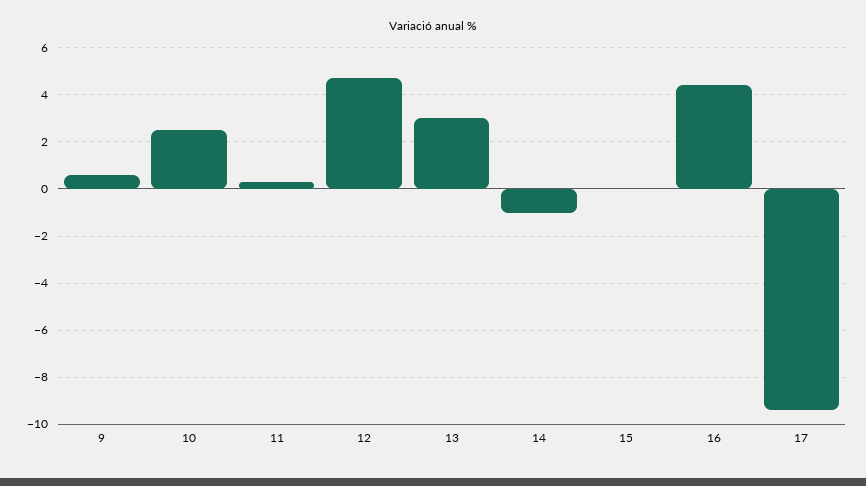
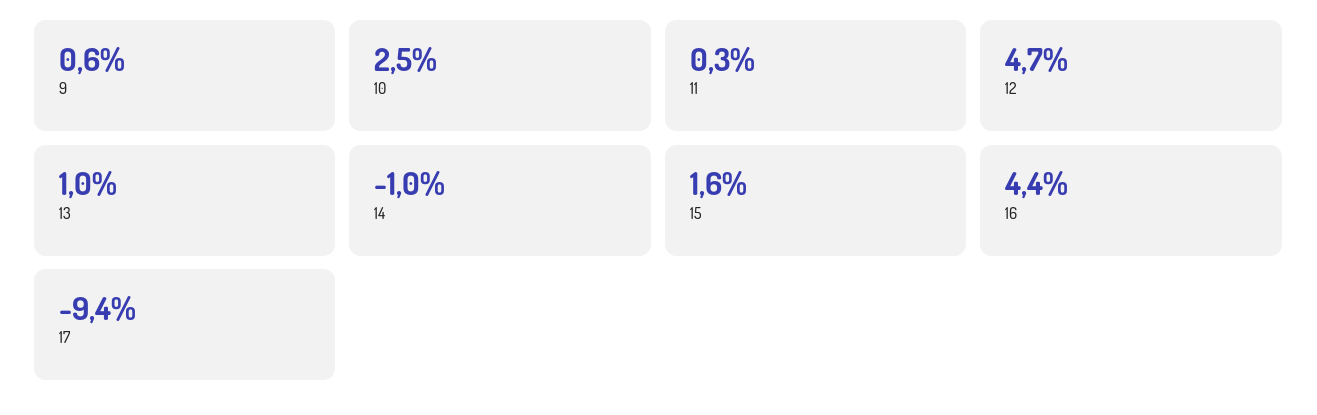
13: 3 -> 1
15: 0 -> 1.6

